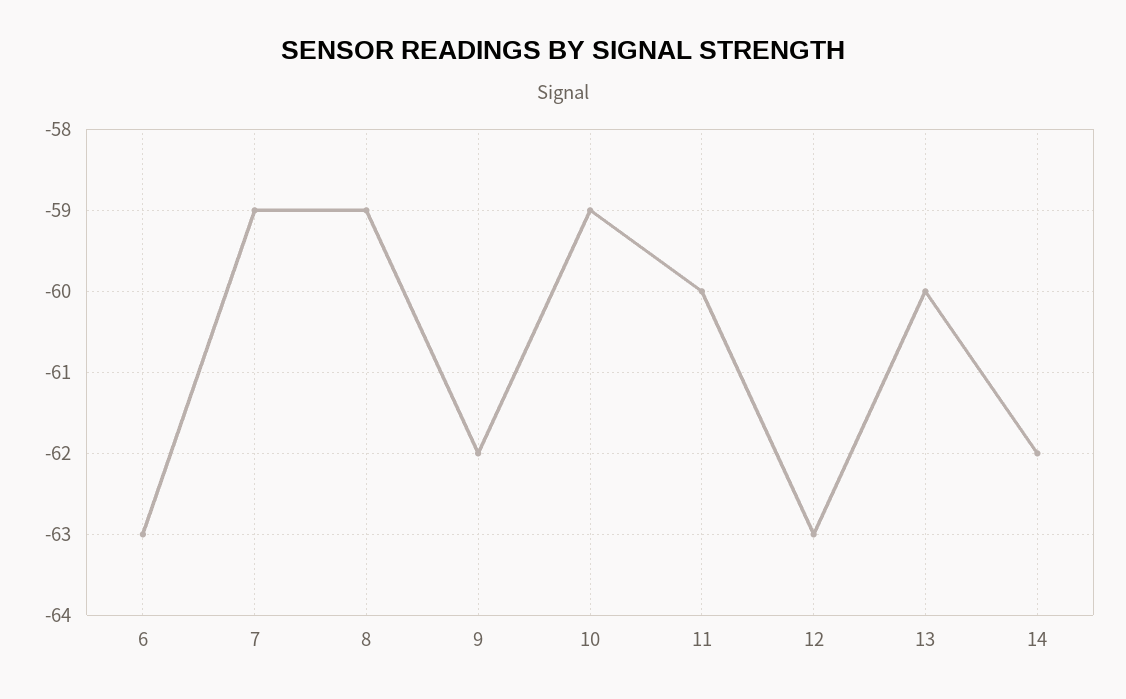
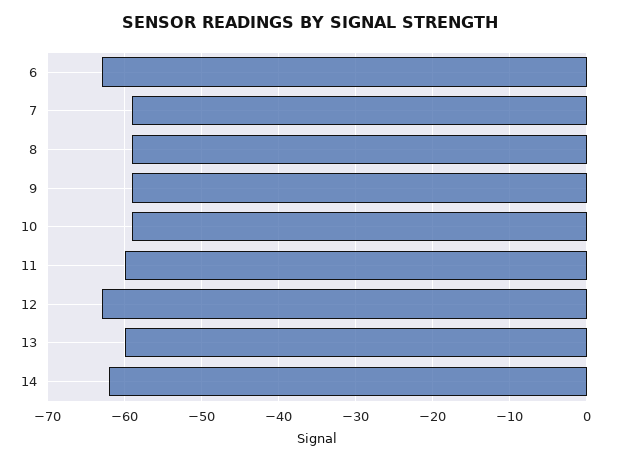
9: -62 -> -59

